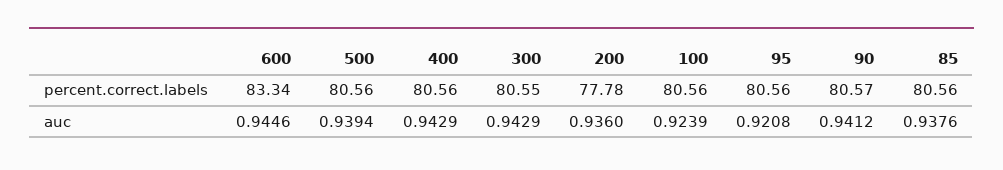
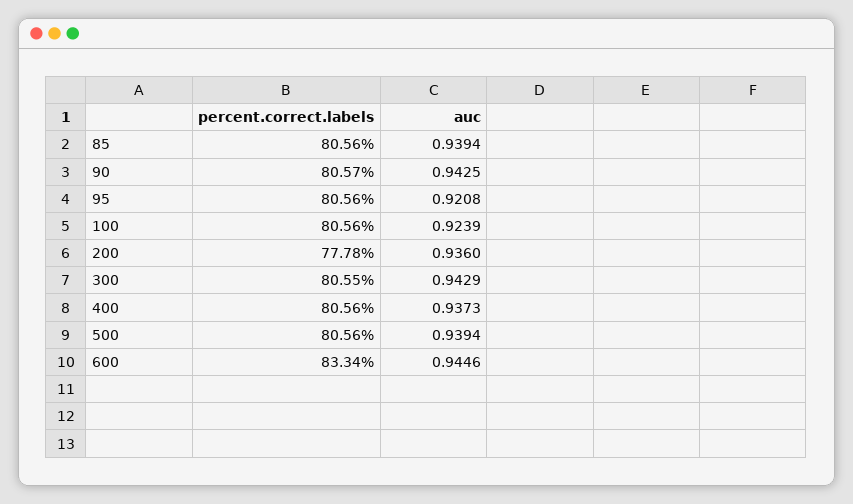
400, auc: 0.9429 -> 0.9373
90, auc: 0.9412 -> 0.9425
85, auc: 0.9376 -> 0.9394

